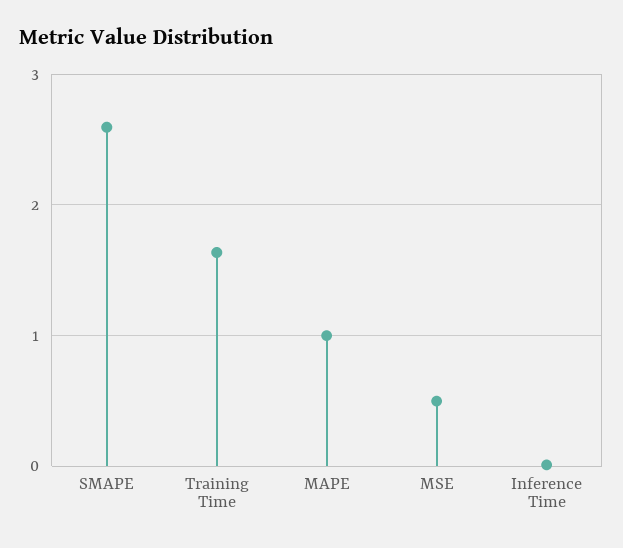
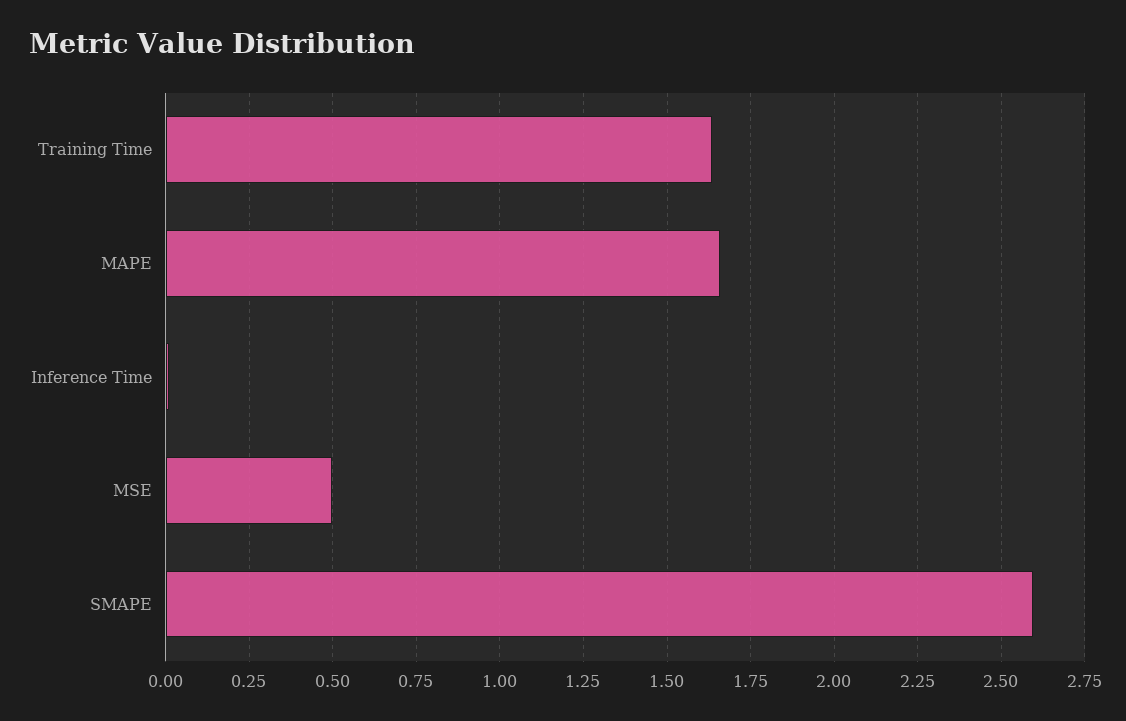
MAPE: 1 -> 1.65

